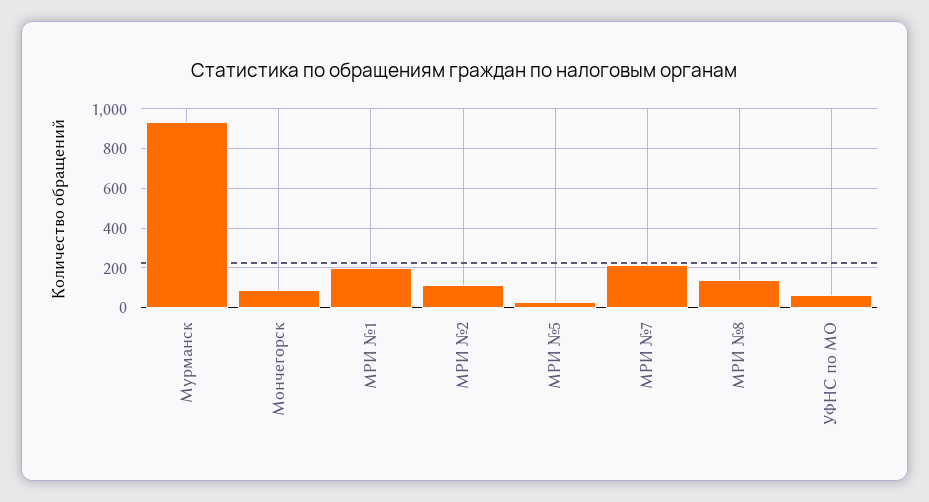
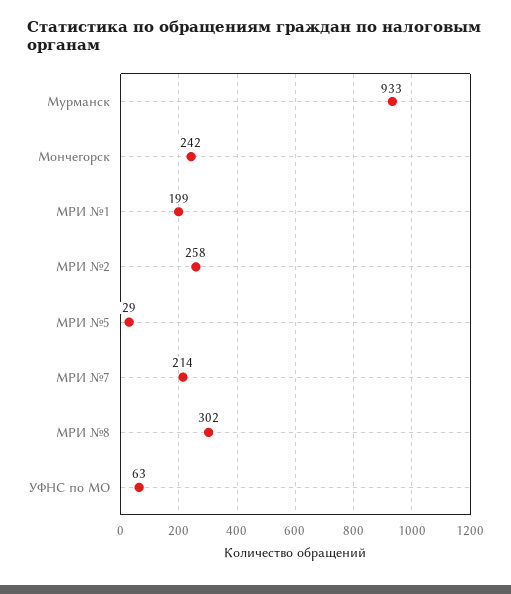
Мончегорск: 100 -> 242
МРИ №2: 100 -> 258
МРИ №8: 150 -> 302

